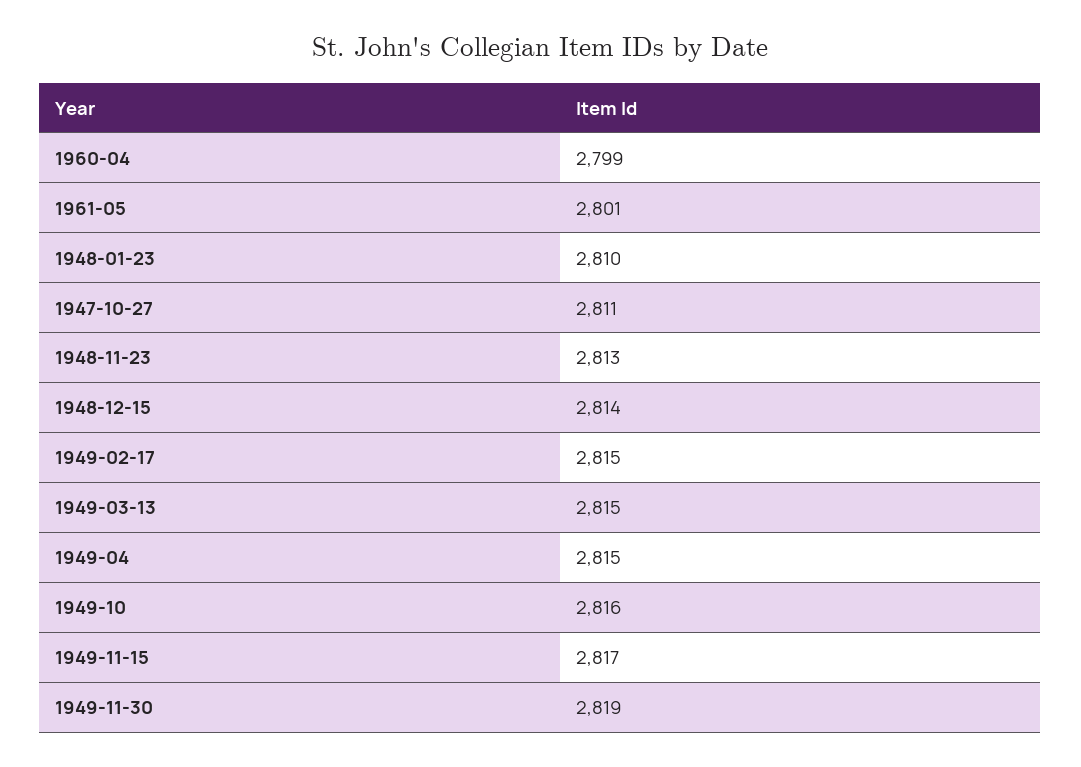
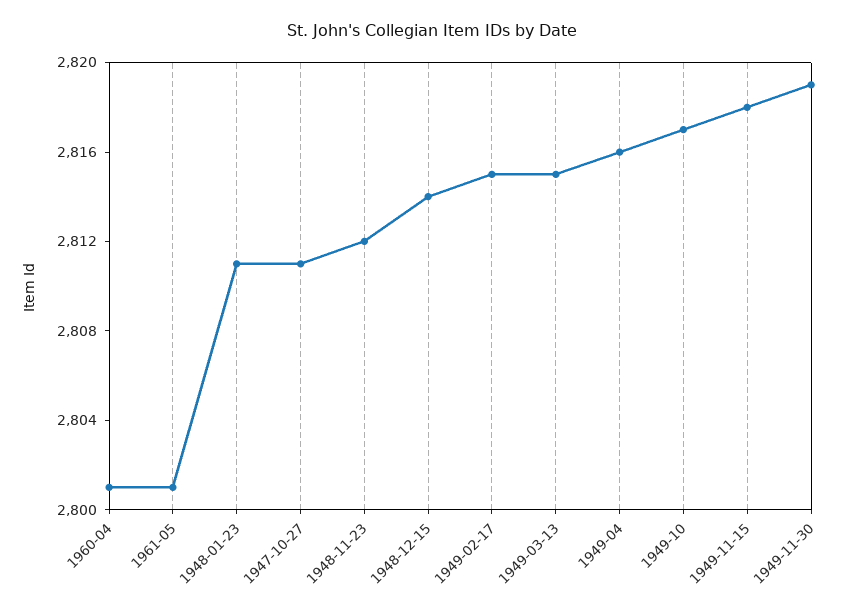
1960-04: 2799 -> 2801
1948-01-23: 2810 -> 2811
1948-11-23: 2813 -> 2812
1949-04: 2815 -> 2816
1949-10: 2816 -> 2817
1949-11-15: 2817 -> 2818

